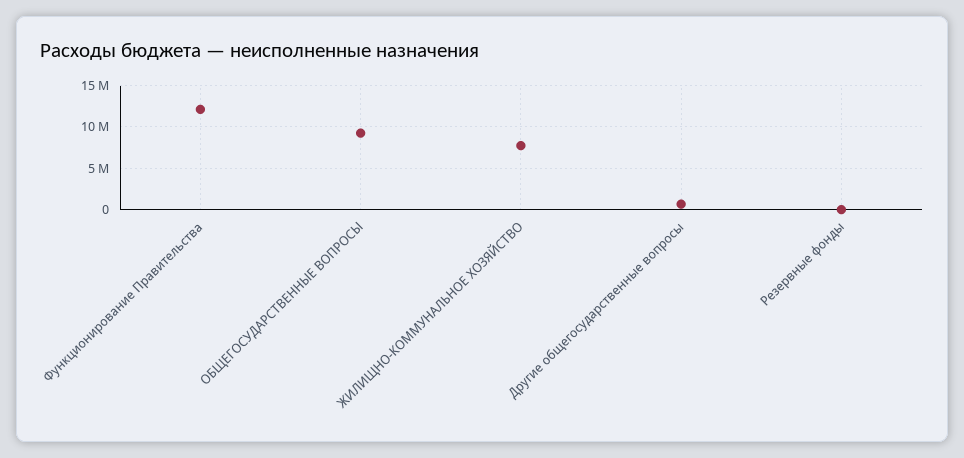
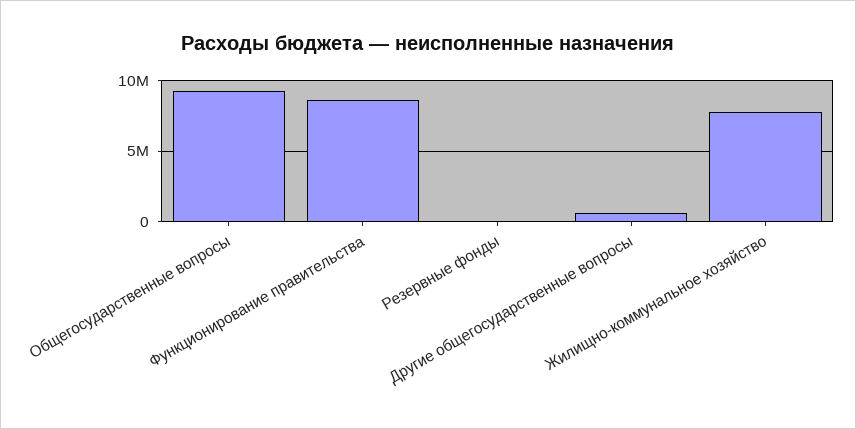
Функционирование Правительства: 12000000 -> 8500000

